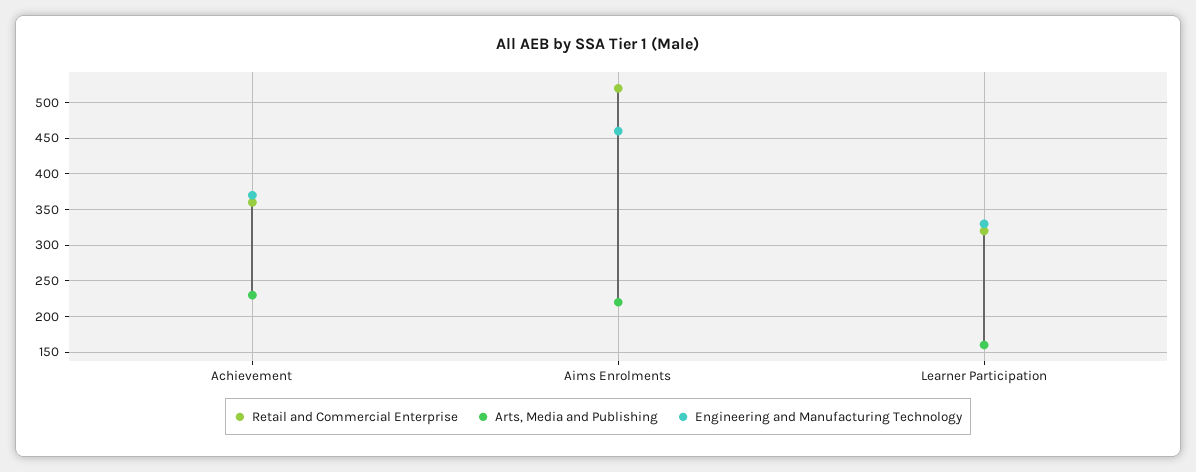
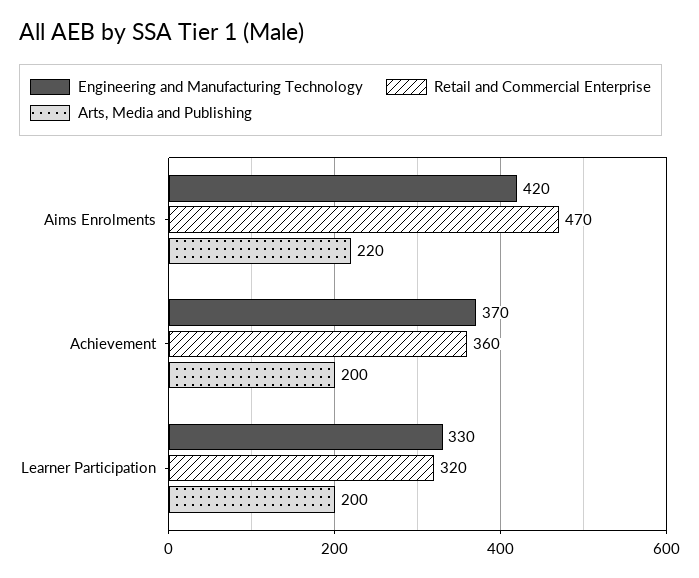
Arts, Media and Publishing, Achievement: 230 -> 200
Retail and Commercial Enterprise, Aims Enrolments: 520 -> 470
Engineering and Manufacturing Technology, Aims Enrolments: 460 -> 420
Arts, Media and Publishing, Learner Participation: 160 -> 200

